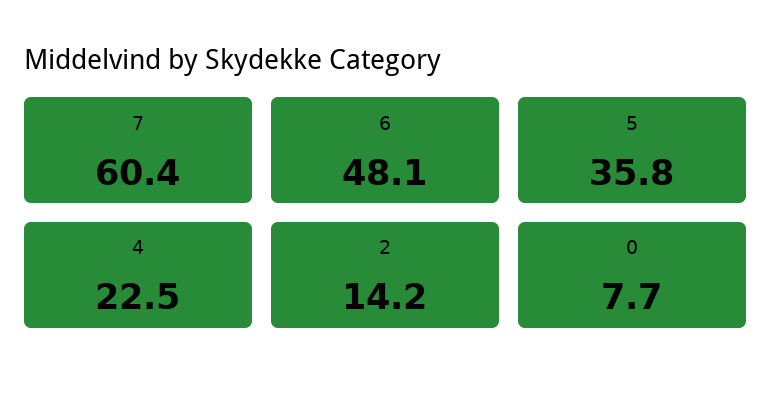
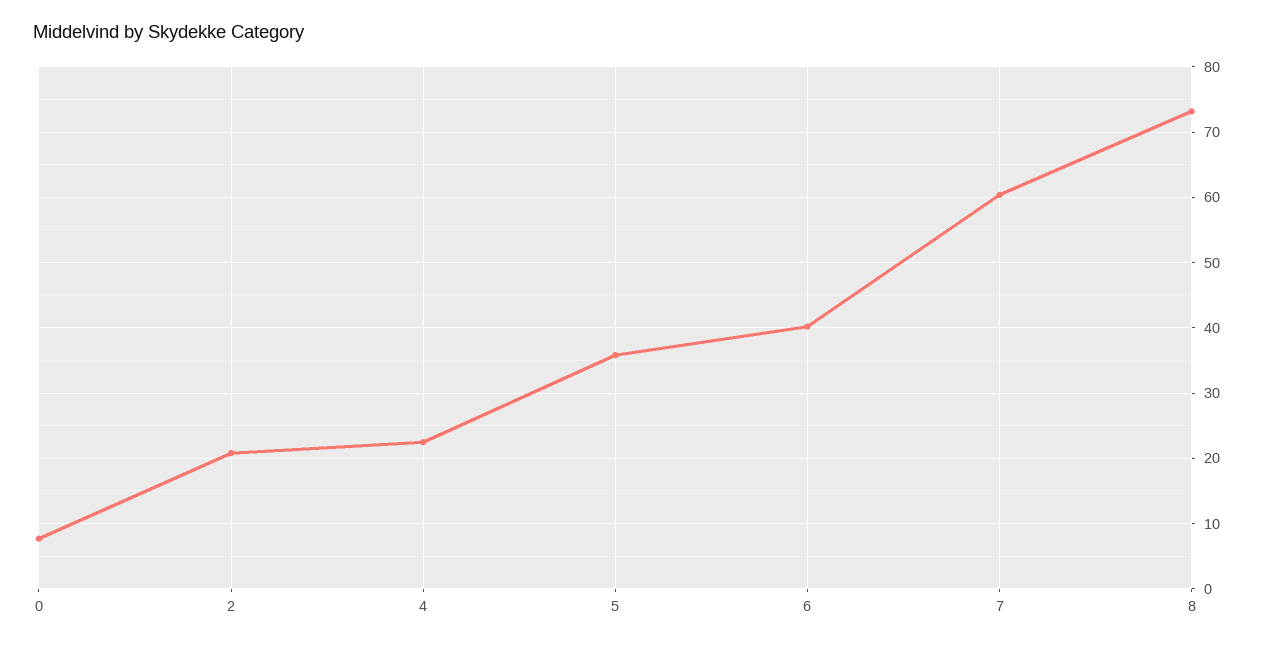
6: 48.1 -> 40
2: 14.2 -> 21
8: none -> 73

